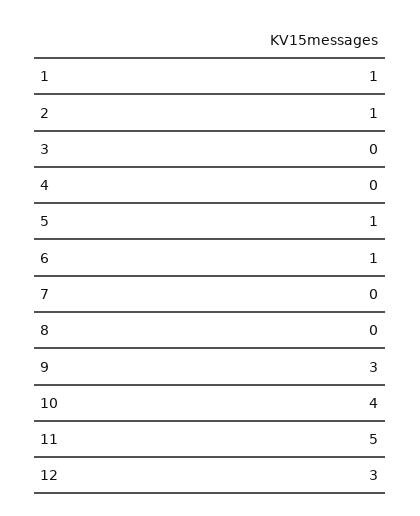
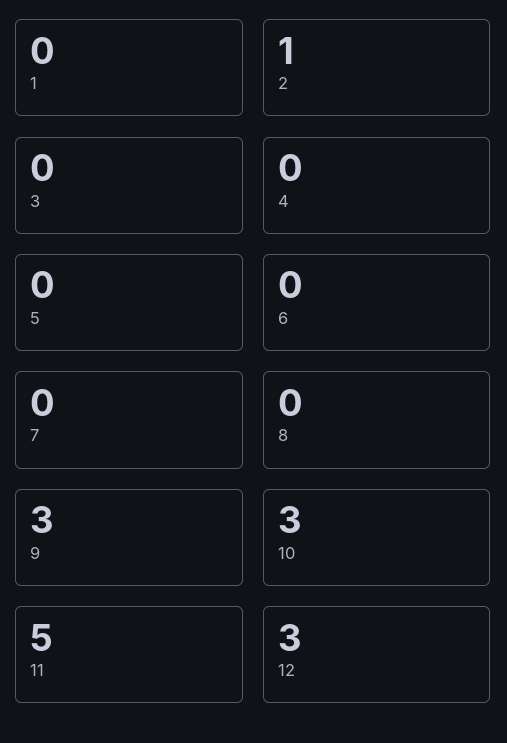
1: 1 -> 0
5: 1 -> 0
6: 1 -> 0
10: 4 -> 3

